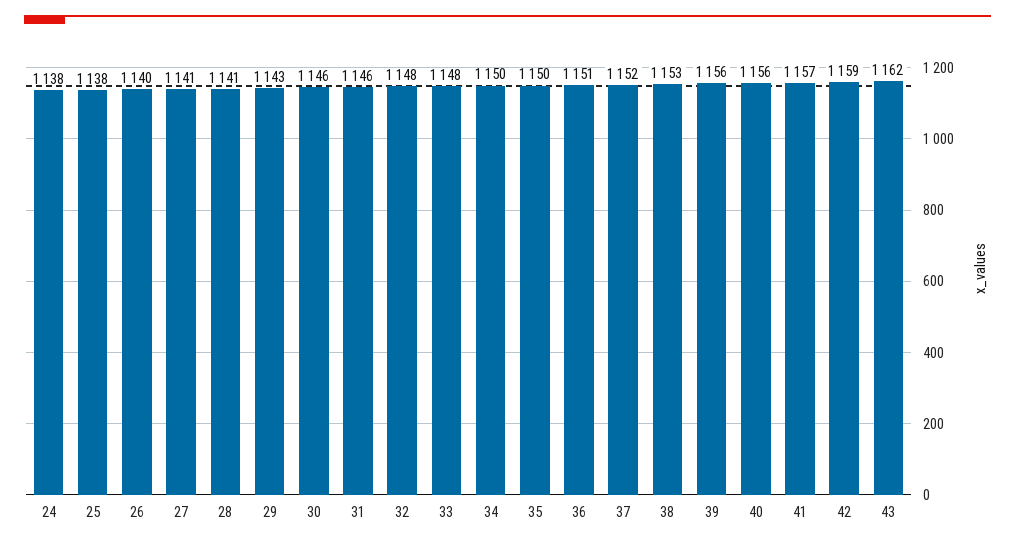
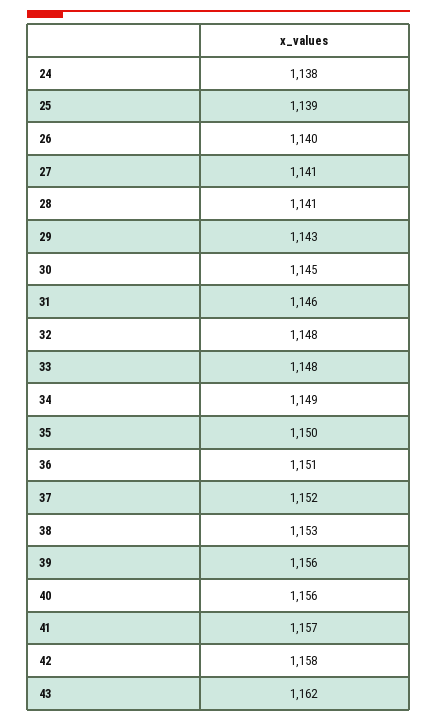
25: 1138 -> 1139
30: 1146 -> 1145
34: 1150 -> 1149
42: 1159 -> 1158

